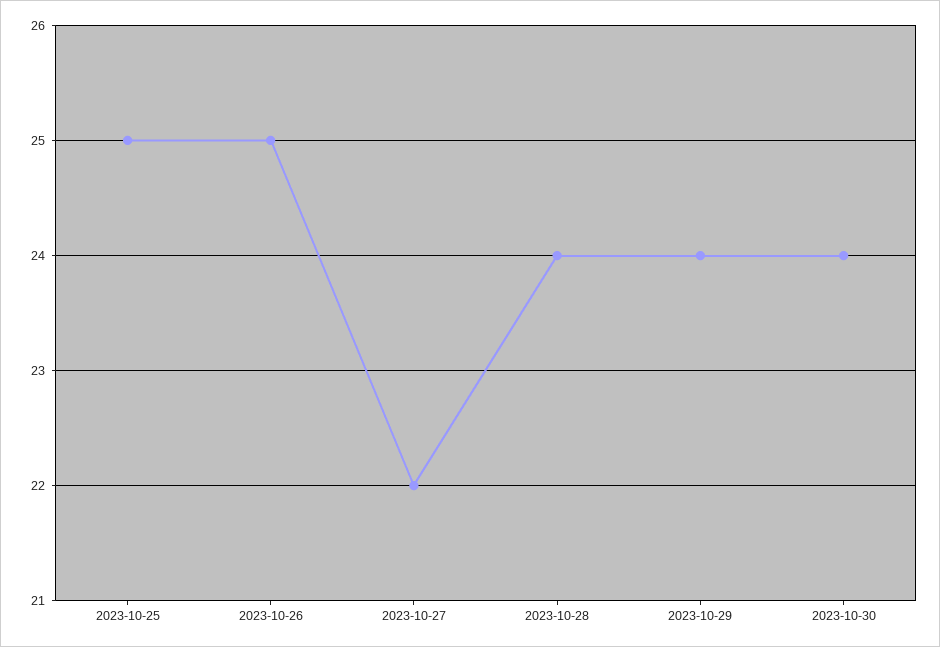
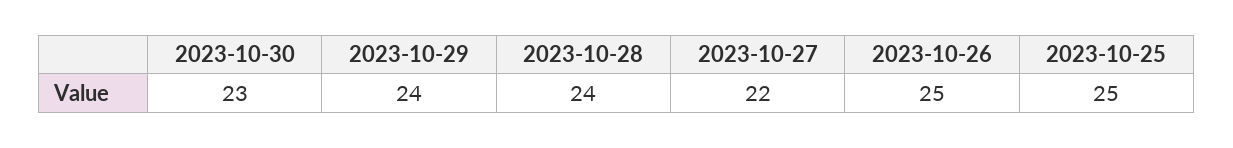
2023-10-30: 24 -> 23

